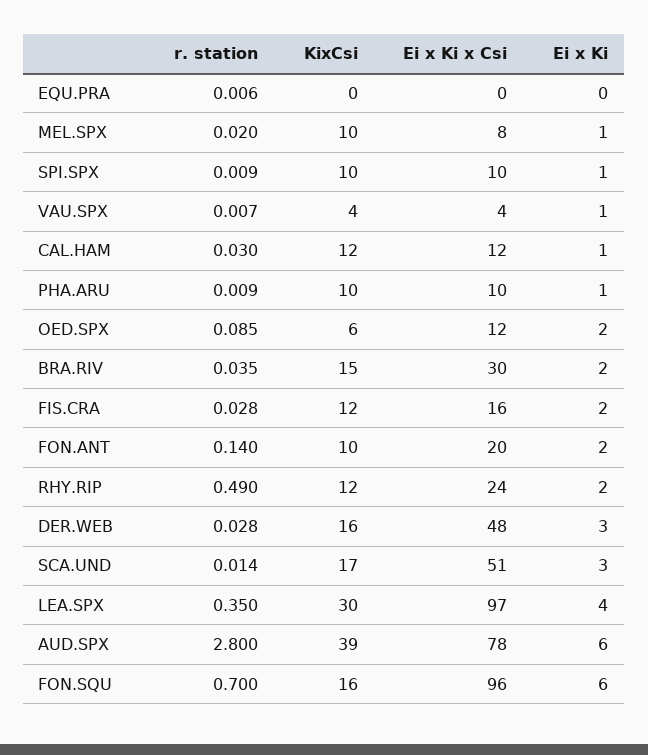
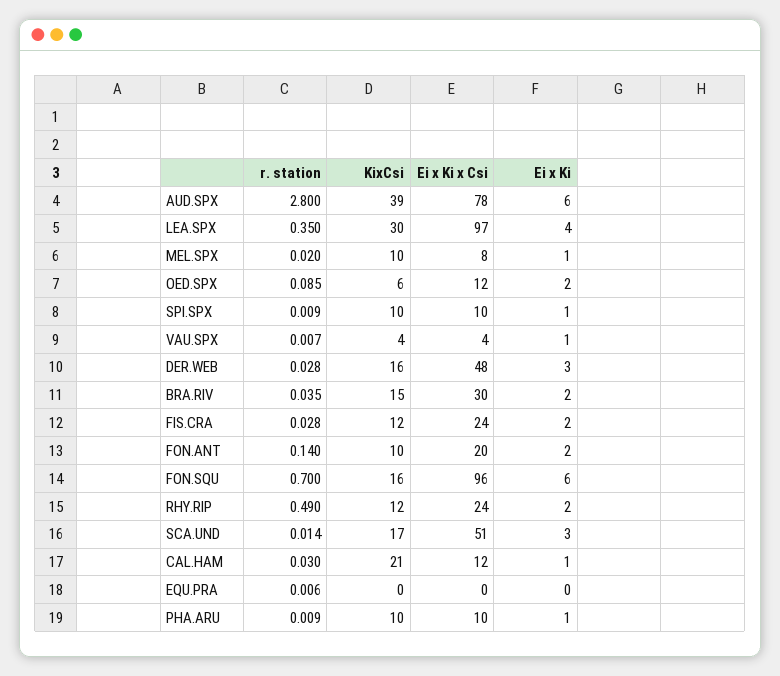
KixCsi, CAL.HAM: 12 -> 21
Ei x Ki x Csi, FIS.CRA: 16 -> 24

